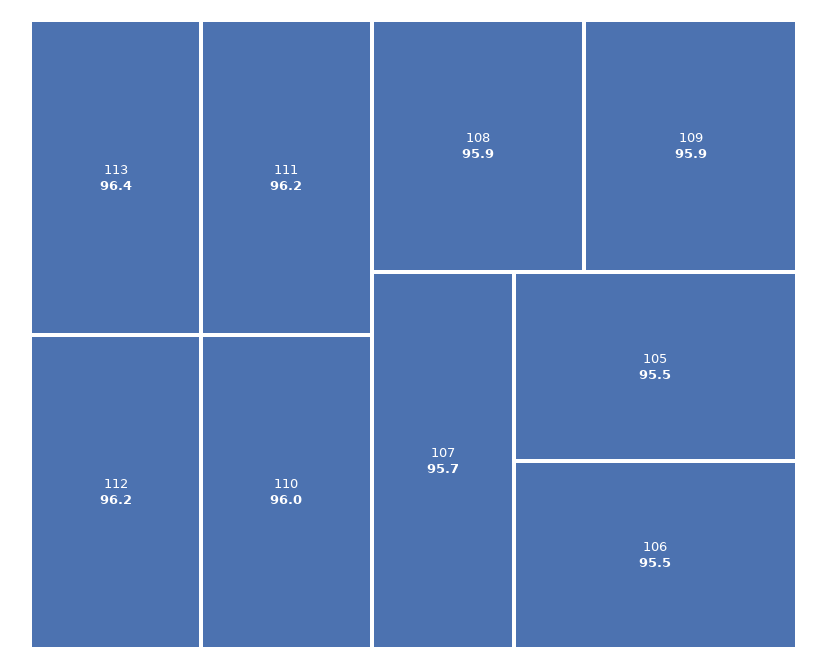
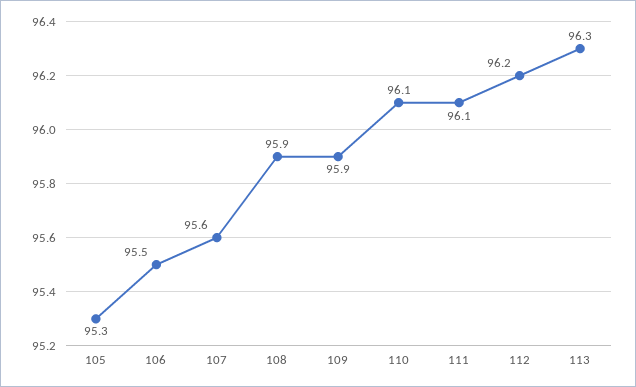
113: 96.4 -> 96.3
111: 96.2 -> 96.1
110: 96 -> 96.1
107: 95.7 -> 95.6
105: 95.5 -> 95.3

